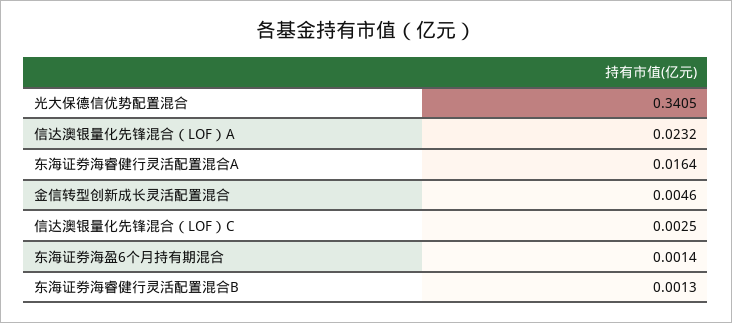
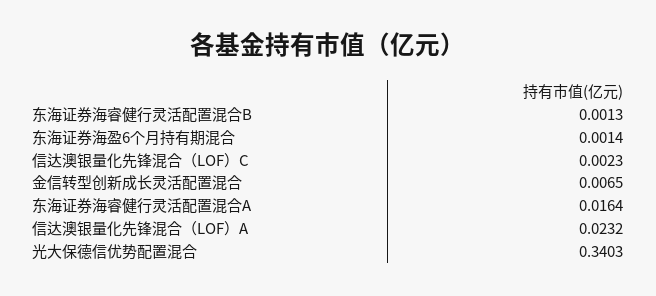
光大保德信优势配置混合: 0.3405 -> 0.3403
金信转型创新成长灵活配置混合: 0.0046 -> 0.0065
信达澳银量化先锋混合（LOF）C: 0.0025 -> 0.0023

